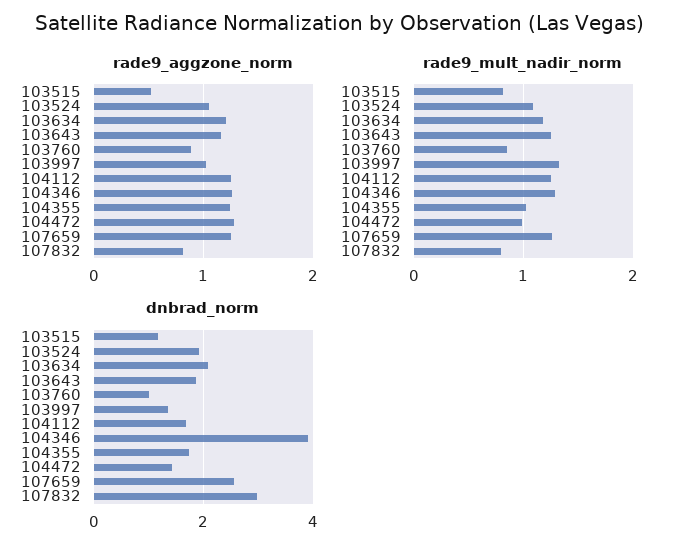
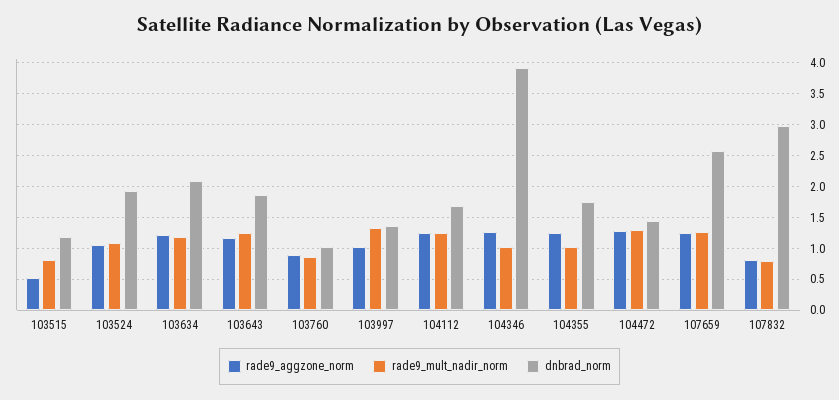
rade9_mult_nadir_norm, 104346: 1.3 -> 1
rade9_mult_nadir_norm, 104472: 1 -> 1.3

